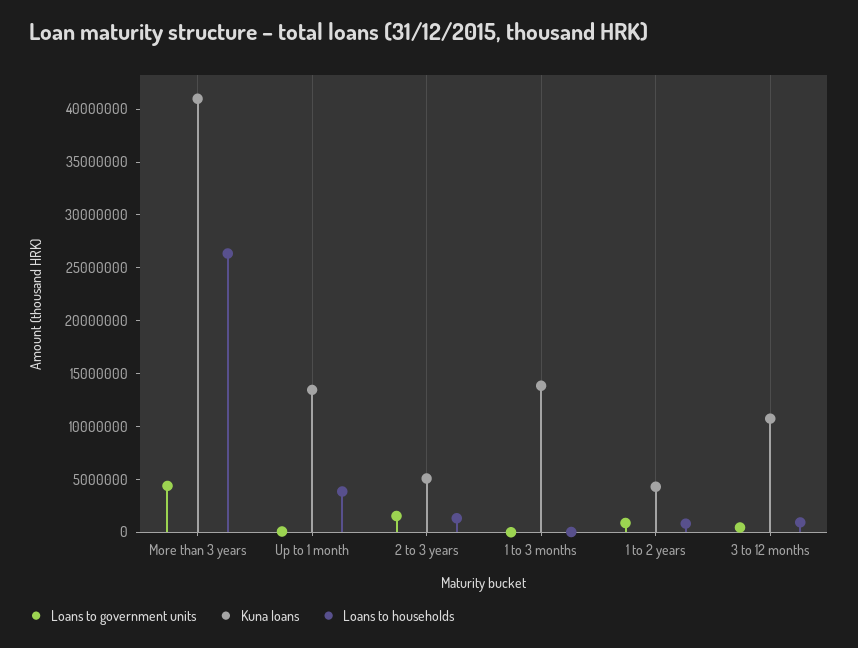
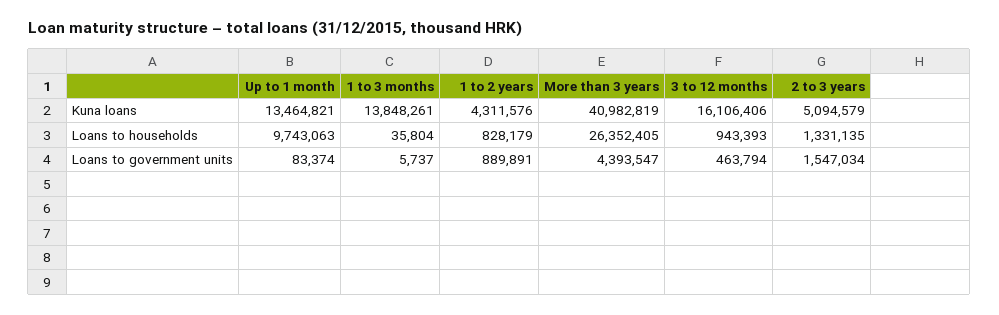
Loans to households, Up to 1 month: 4000000 -> 9743063
Kuna loans, 3 to 12 months: 11000000 -> 16106406

